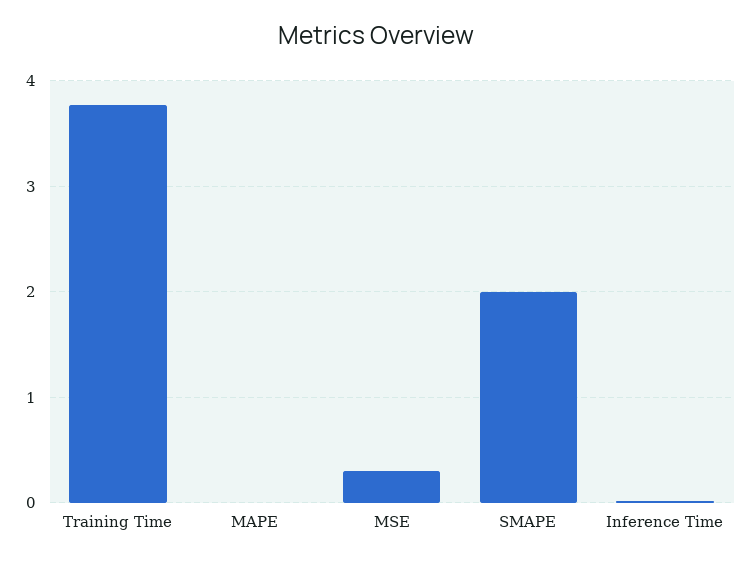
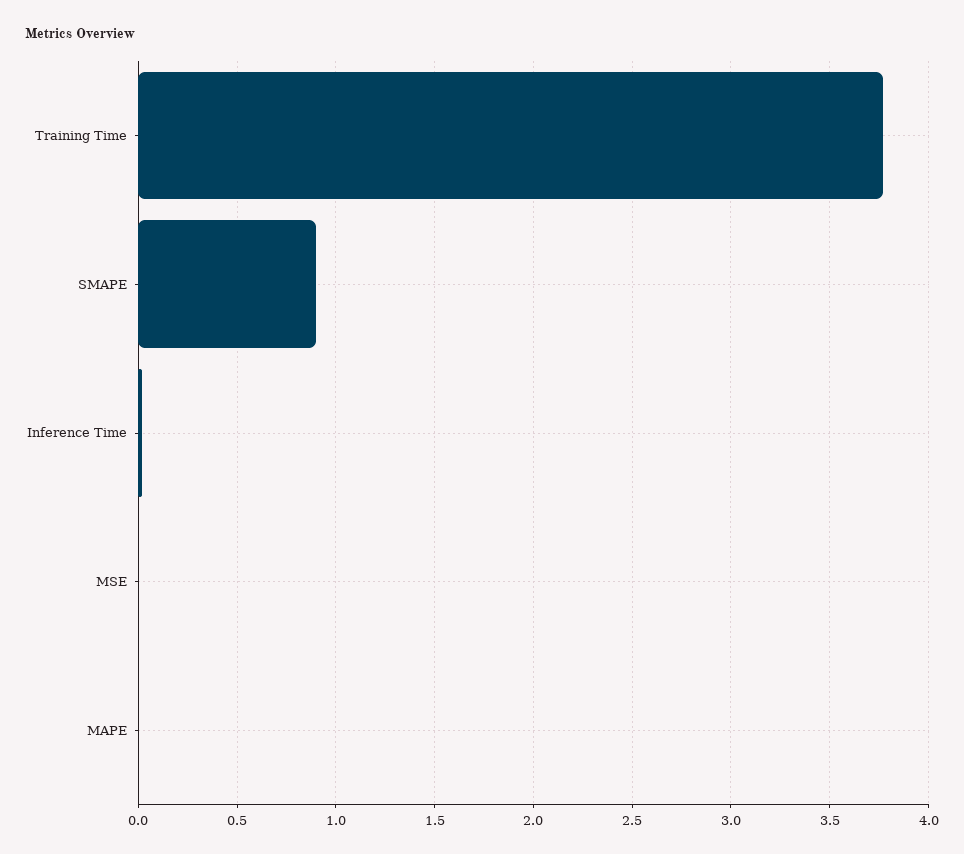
MSE: 0.3 -> 0
SMAPE: 2 -> 0.9

